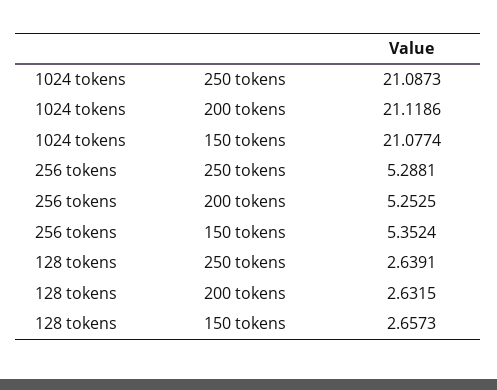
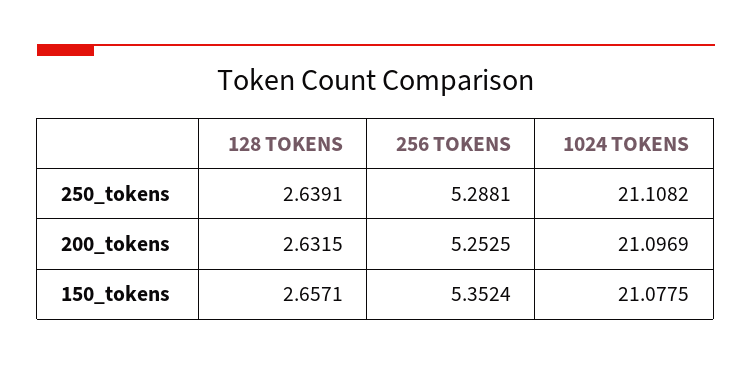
1024 tokens, 250 tokens: 21.0873 -> 21.1082
1024 tokens, 200 tokens: 21.1186 -> 21.0969
1024 tokens, 150 tokens: 21.0774 -> 21.0775
128 tokens, 150 tokens: 2.6573 -> 2.6571

